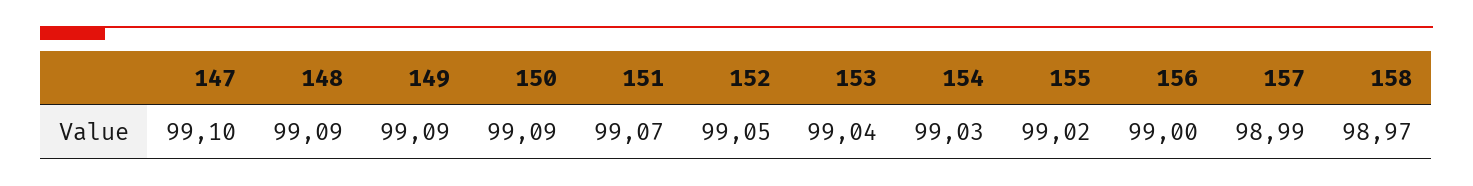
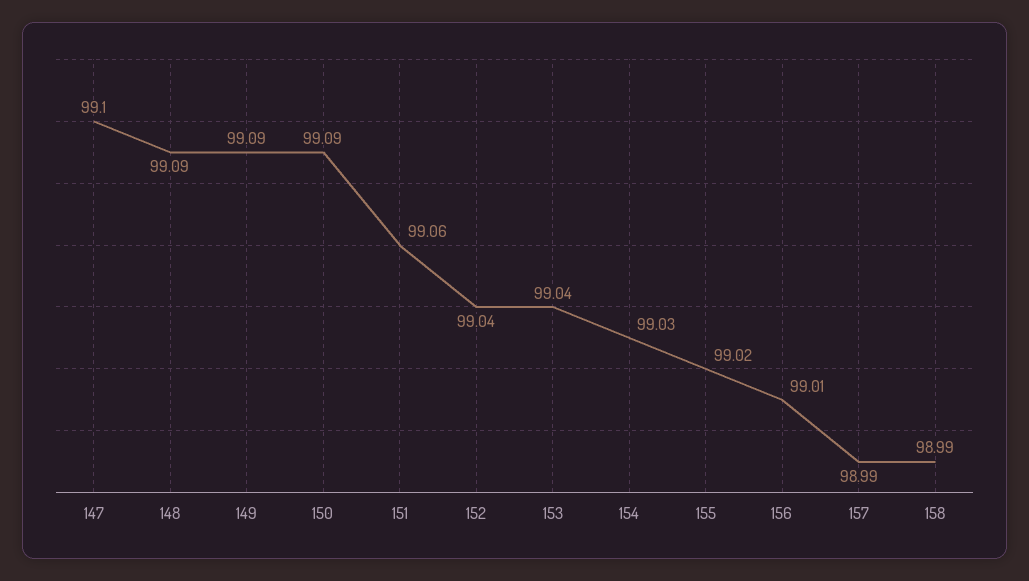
151: 99.07 -> 99.06
152: 99.05 -> 99.04
156: 99 -> 99.01
158: 98.97 -> 98.99

